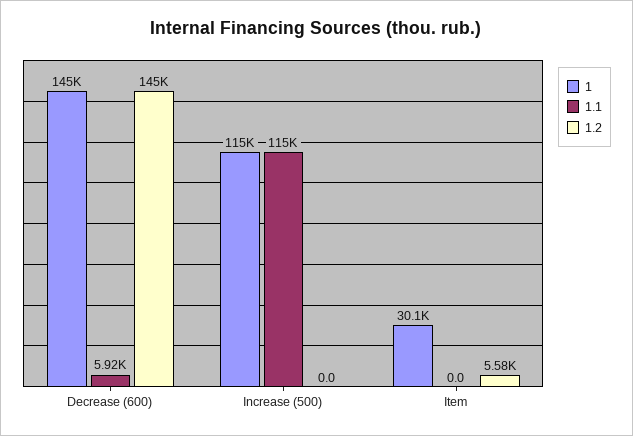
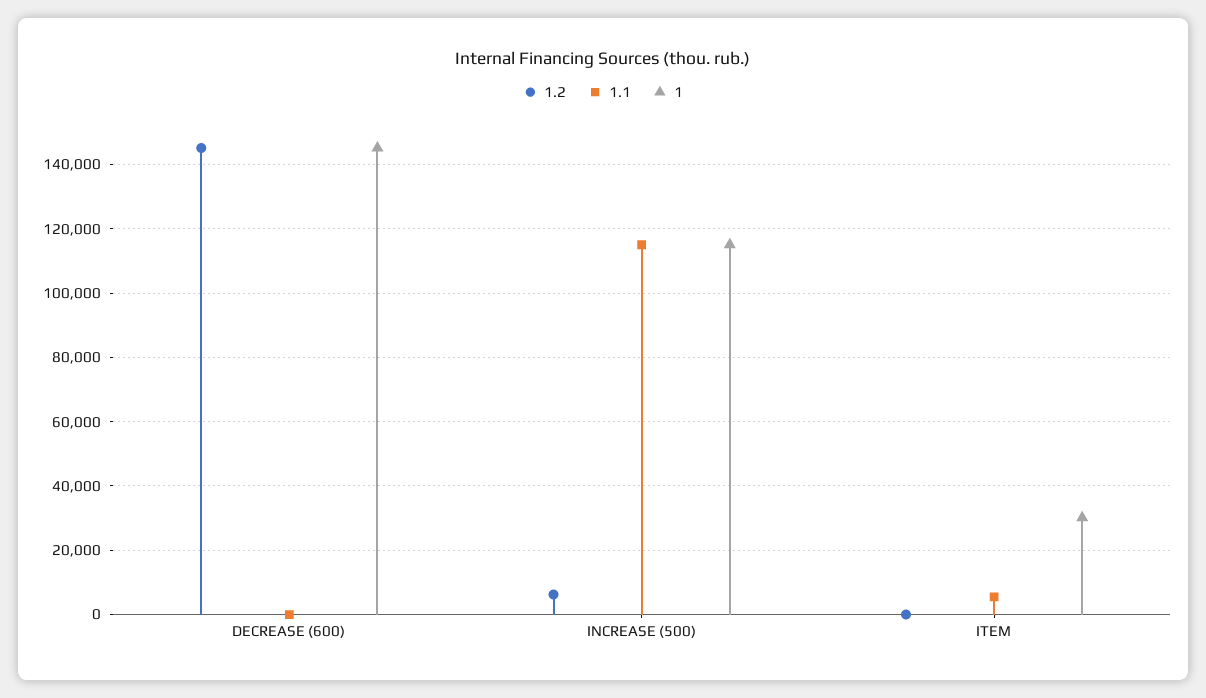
1.1, Decrease (600): 5920 -> 0
1.2, Increase (500): 0 -> 6000
1.1, Item: 0 -> 6000
1.2, Item: 5580 -> 0

